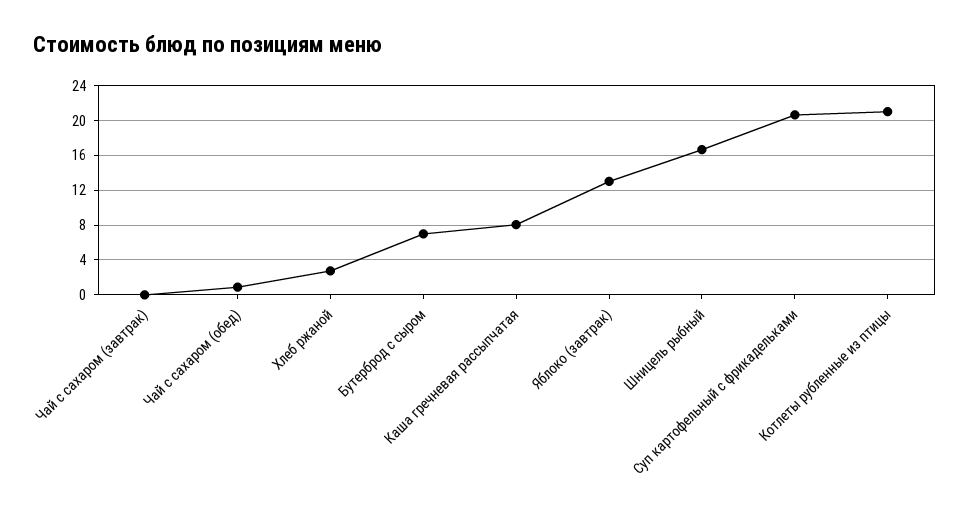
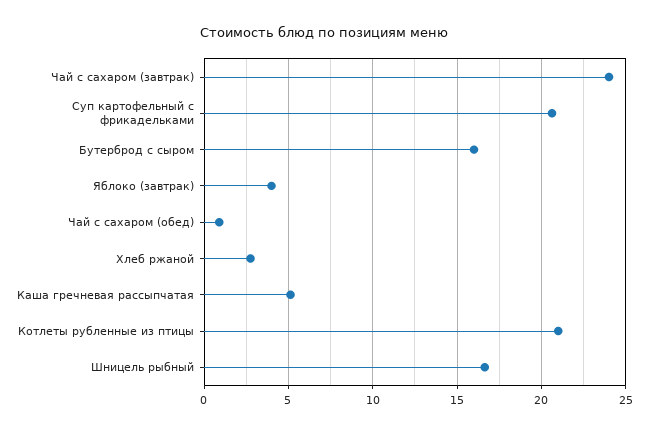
Чай с сахаром (завтрак): 0 -> 24
Бутерброд с сыром: 7 -> 16
Каша гречневая рассыпчатая: 8 -> 5
Яблоко (завтрак): 13 -> 4

